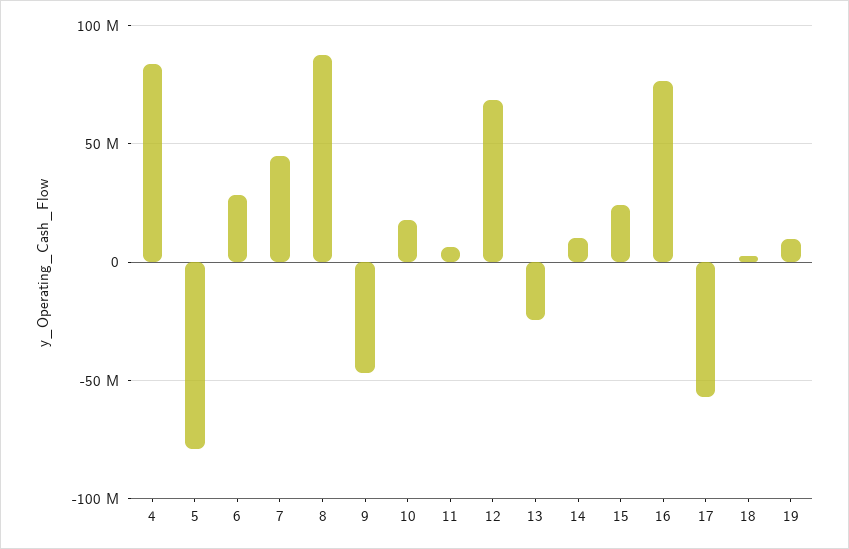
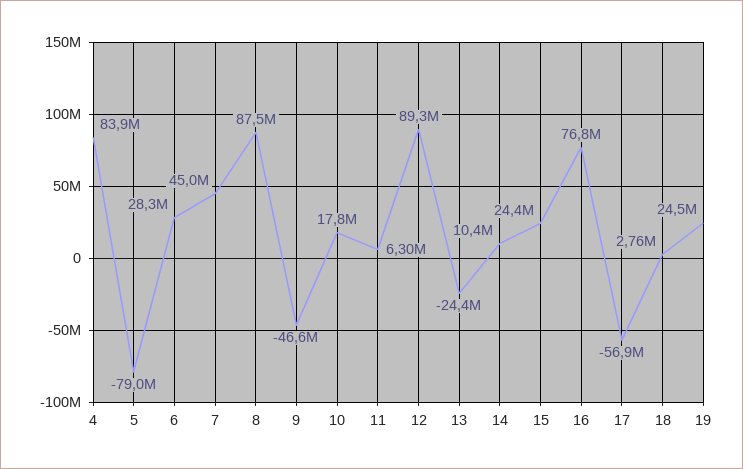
12: 70000000 -> 89300000
19: 10000000 -> 24500000

